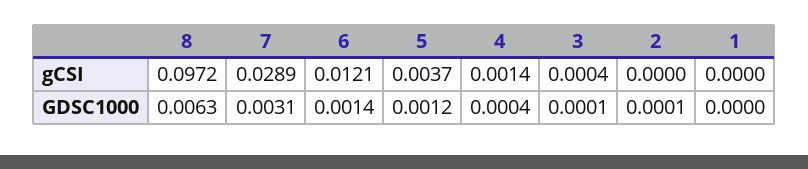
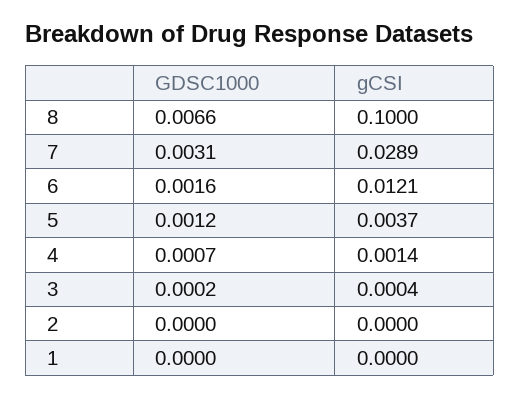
8, gCSI: 0.0972 -> 0.1
8, GDSC1000: 0.0063 -> 0.0066
6, GDSC1000: 0.0014 -> 0.0016
4, GDSC1000: 0.0004 -> 0.0007
3, GDSC1000: 0.0001 -> 0.0002
2, GDSC1000: 0.0001 -> 0

